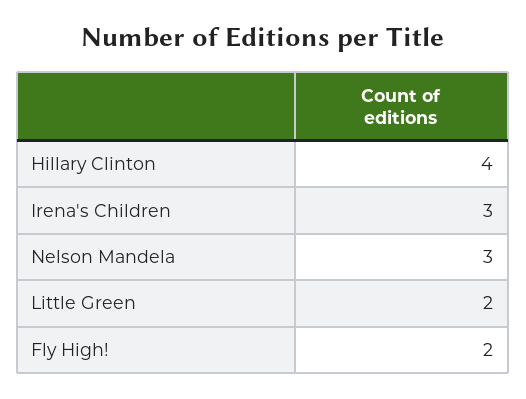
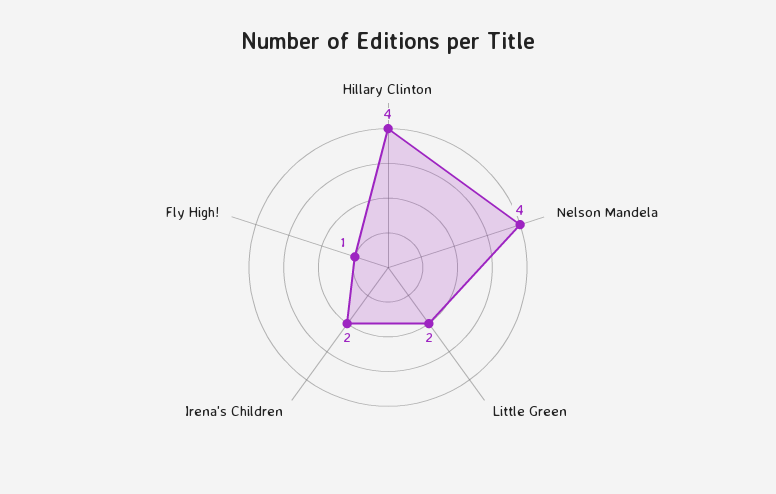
Irena's Children: 3 -> 2
Nelson Mandela: 3 -> 4
Fly High!: 2 -> 1

